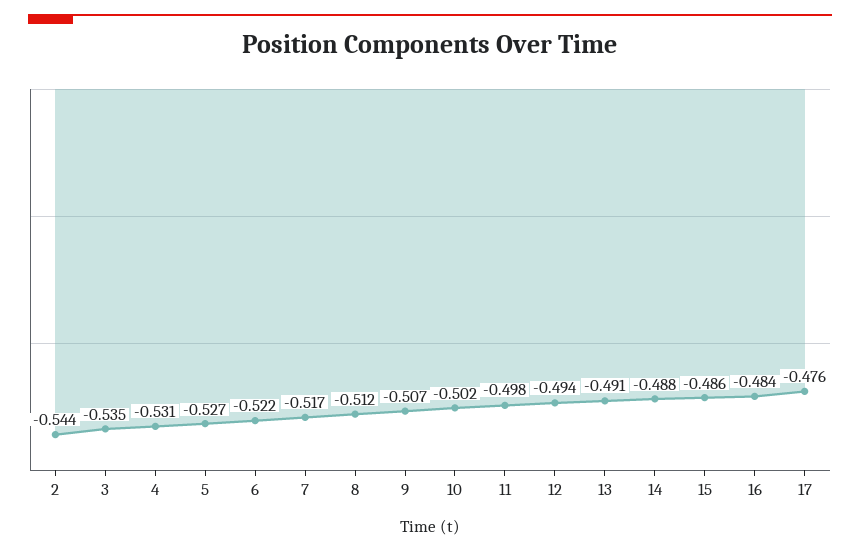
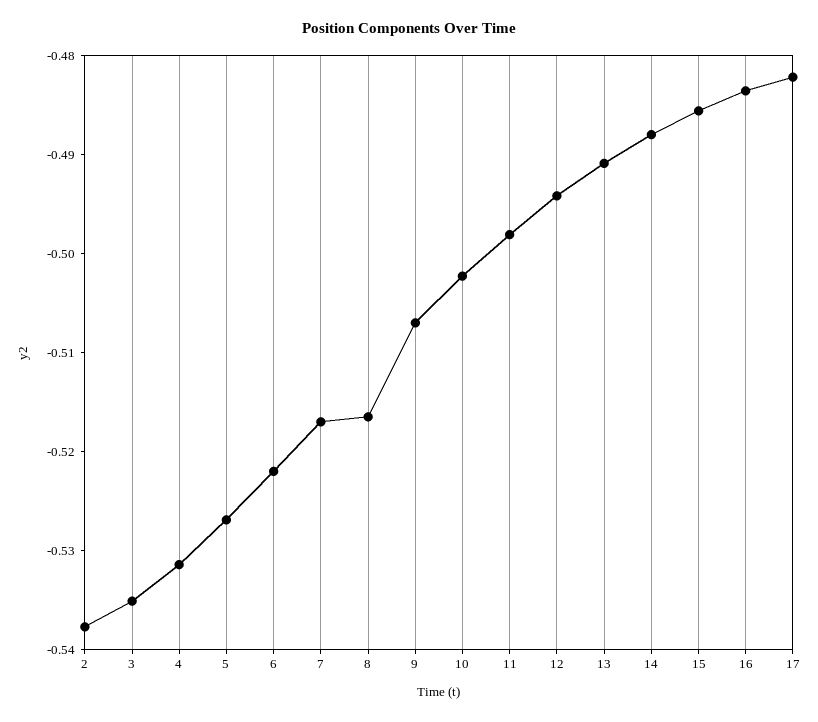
2: -0.544 -> -0.538
8: -0.512 -> -0.516
17: -0.476 -> -0.482

